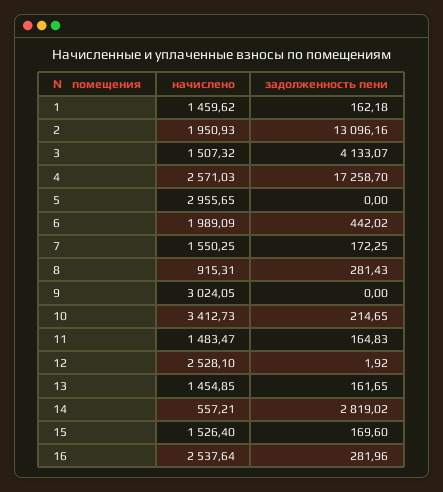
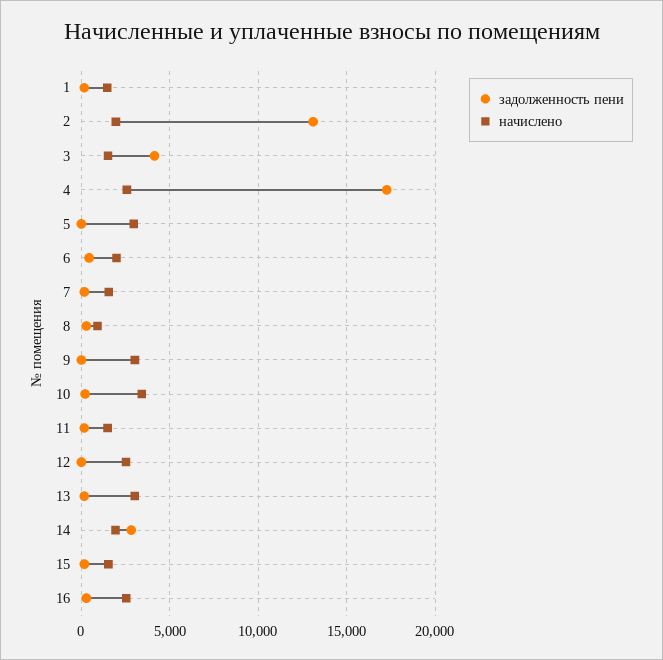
начислено, 13: 1454.85 -> 3000
начислено, 14: 557.21 -> 2000

